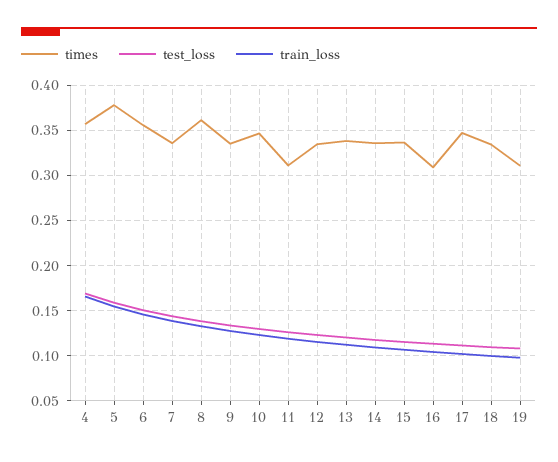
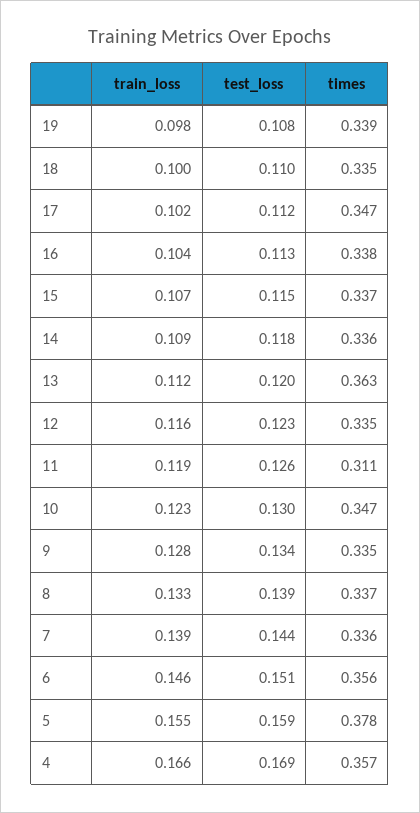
times, 8: 0.36 -> 0.337
times, 13: 0.34 -> 0.363
times, 16: 0.31 -> 0.338
times, 19: 0.31 -> 0.339

